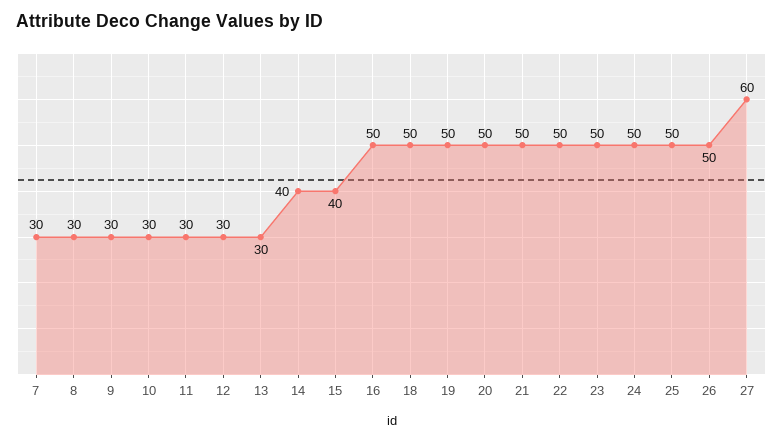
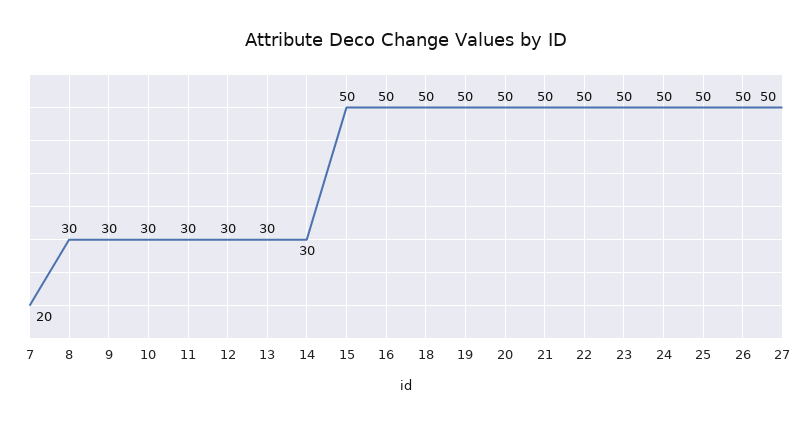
7: 30 -> 20
14: 40 -> 30
15: 40 -> 50
27: 60 -> 50

